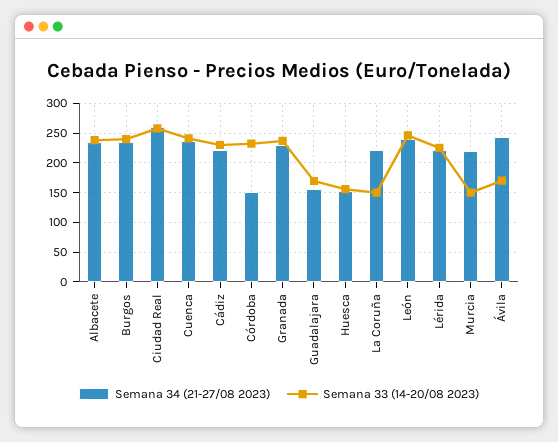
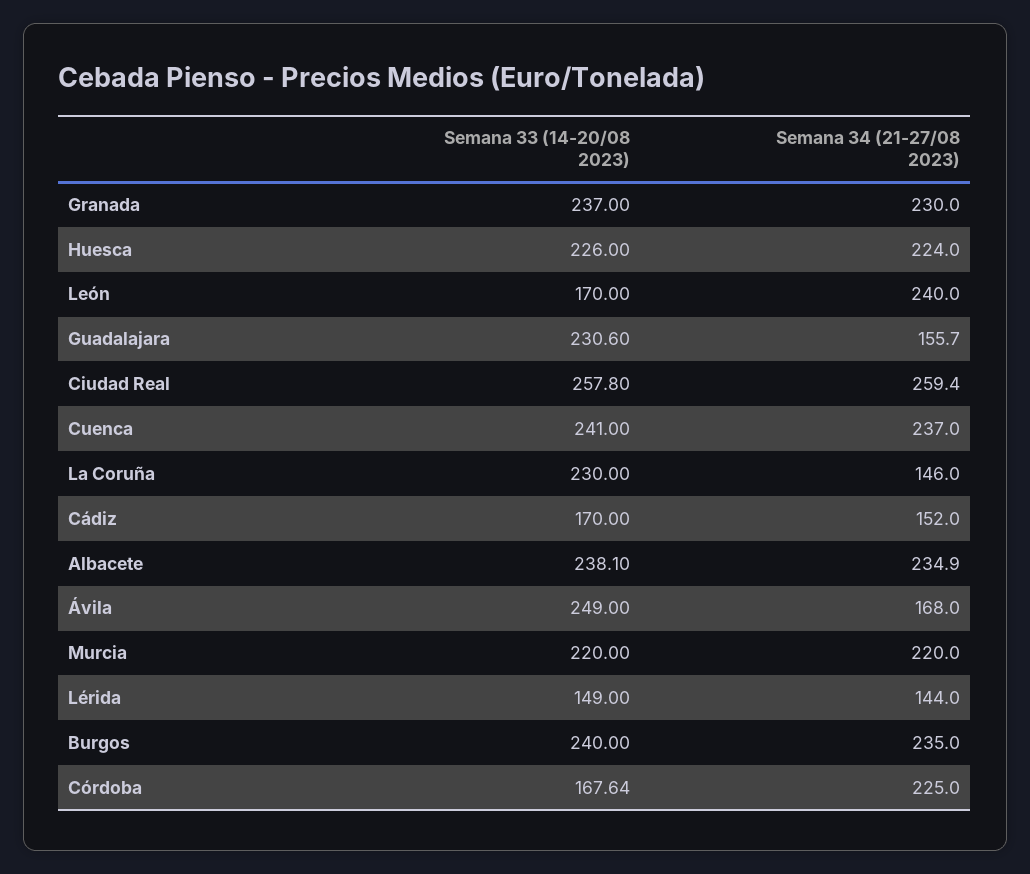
Semana 34 (21-27/08 2023), Cádiz: 225 -> 152
Semana 33 (14-20/08 2023), Cádiz: 225 -> 170
Semana 34 (21-27/08 2023), Córdoba: 150 -> 225
Semana 33 (14-20/08 2023), Córdoba: 225 -> 167.64
Semana 33 (14-20/08 2023), Guadalajara: 175 -> 230.6
Semana 34 (21-27/08 2023), Huesca: 150 -> 224
Semana 33 (14-20/08 2023), Huesca: 150 -> 226
Semana 34 (21-27/08 2023), La Coruña: 225 -> 146
Semana 33 (14-20/08 2023), La Coruña: 150 -> 230
Semana 33 (14-20/08 2023), León: 250 -> 170
Semana 34 (21-27/08 2023), Lérida: 225 -> 144
Semana 33 (14-20/08 2023), Lérida: 225 -> 149
Semana 33 (14-20/08 2023), Murcia: 150 -> 220
Semana 34 (21-27/08 2023), Ávila: 250 -> 168
Semana 33 (14-20/08 2023), Ávila: 175 -> 249

